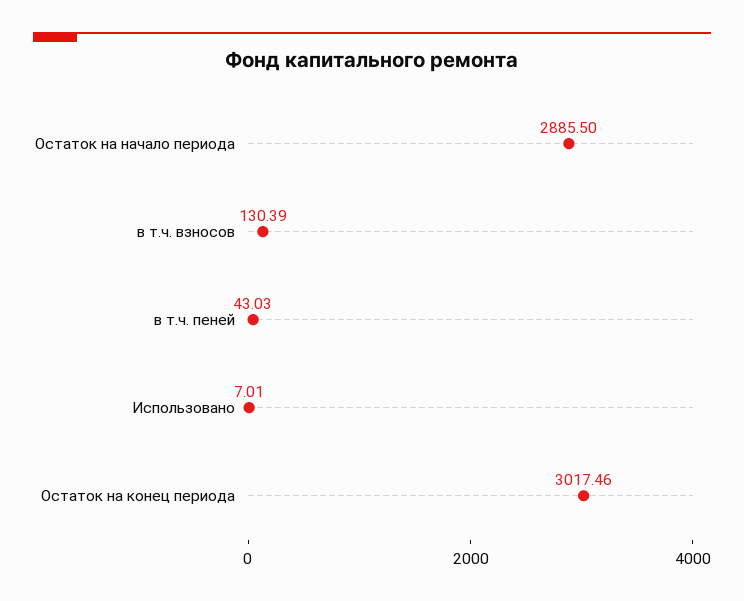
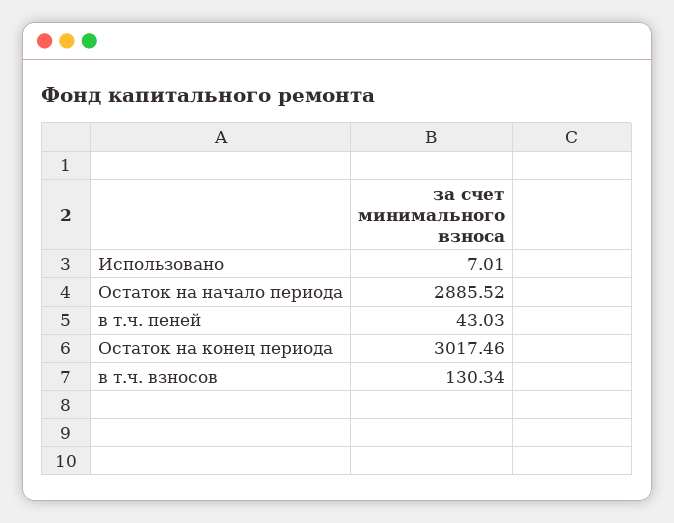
Остаток на начало периода: 2885.5 -> 2885.52
в т.ч. взносов: 130.39 -> 130.34

